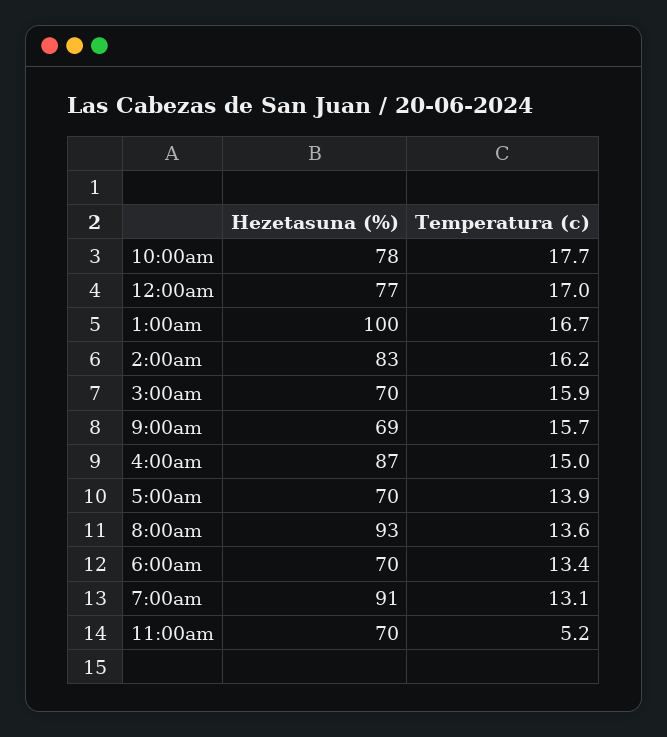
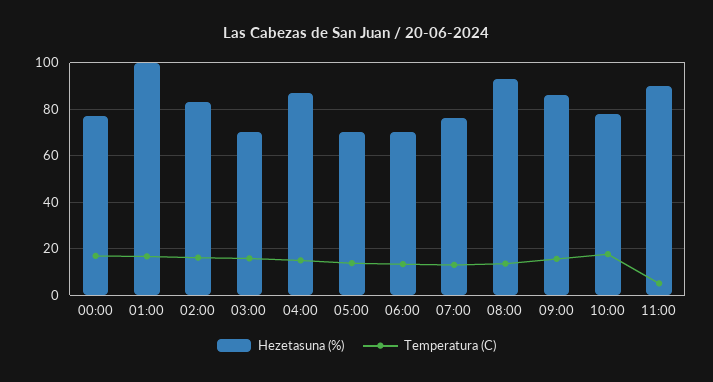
Hezetasuna (%), 9:00am: 69 -> 85
Hezetasuna (%), 7:00am: 91 -> 75
Hezetasuna (%), 11:00am: 70 -> 90

